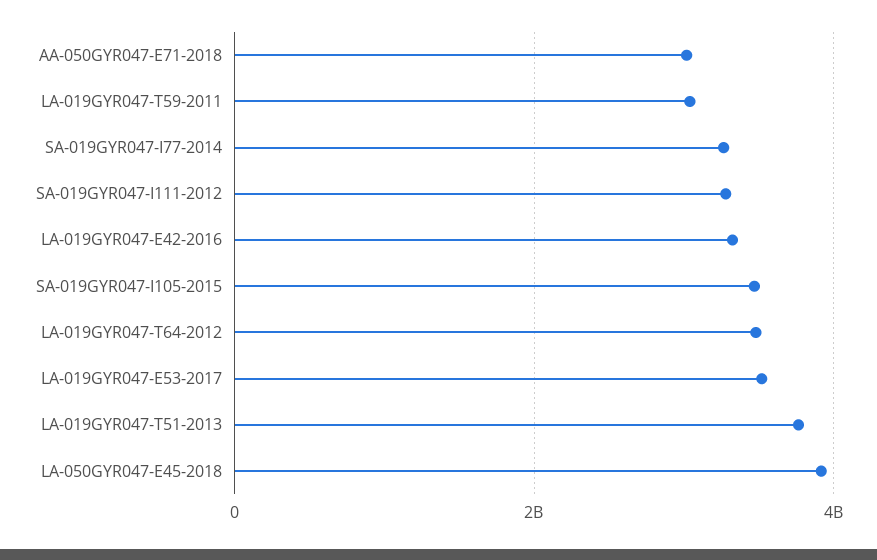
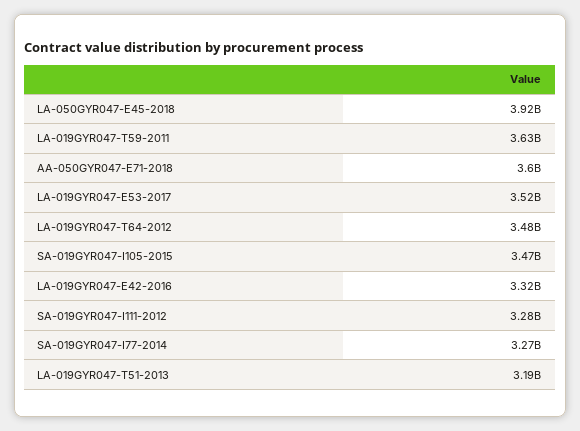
AA-050GYR047-E71-2018: 3000000000 -> 3600000000
LA-019GYR047-T59-2011: 3000000000 -> 3630000000
LA-019GYR047-T51-2013: 3800000000 -> 3190000000

